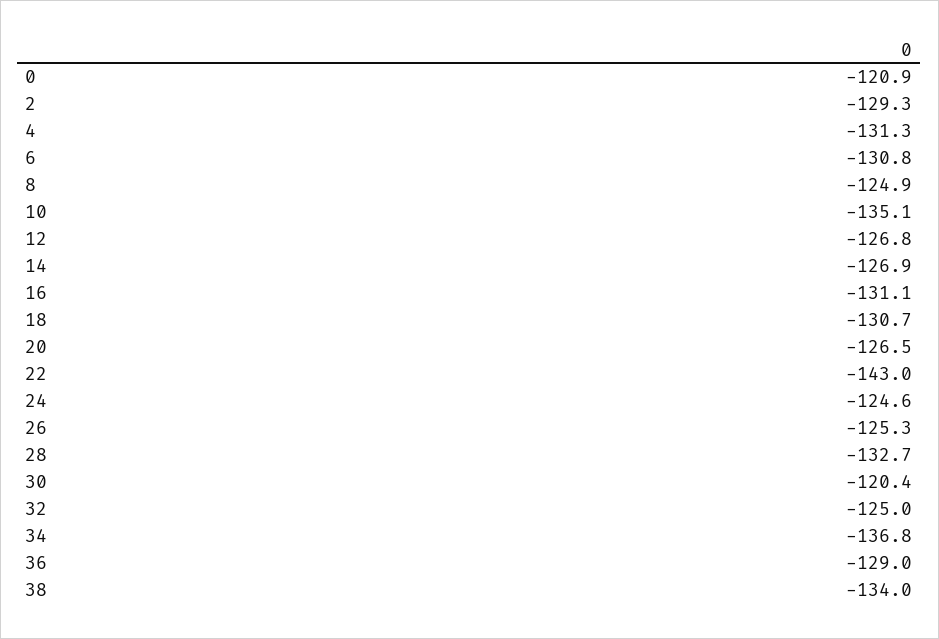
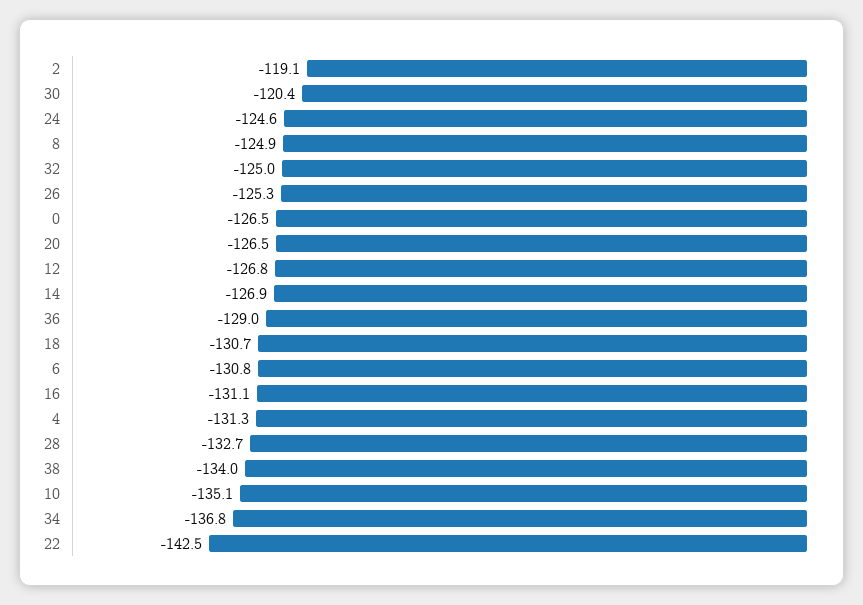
0: -120.9 -> -126.5
2: -129.3 -> -119.1
22: -143 -> -142.5

